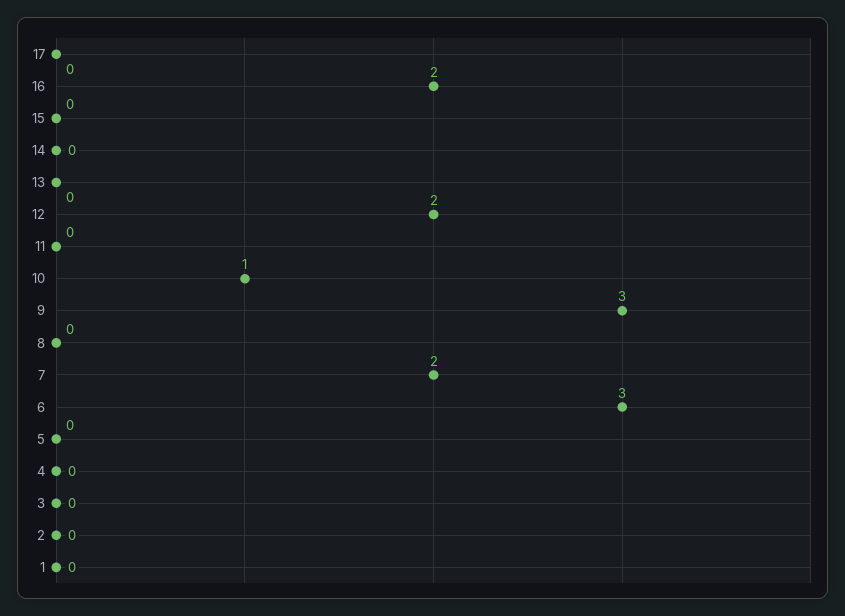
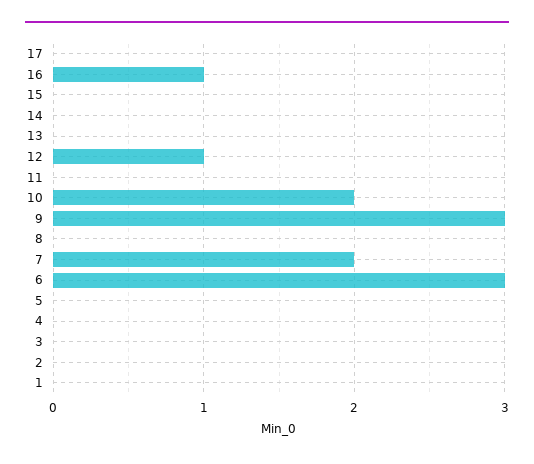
16: 2 -> 1
12: 2 -> 1
10: 1 -> 2

